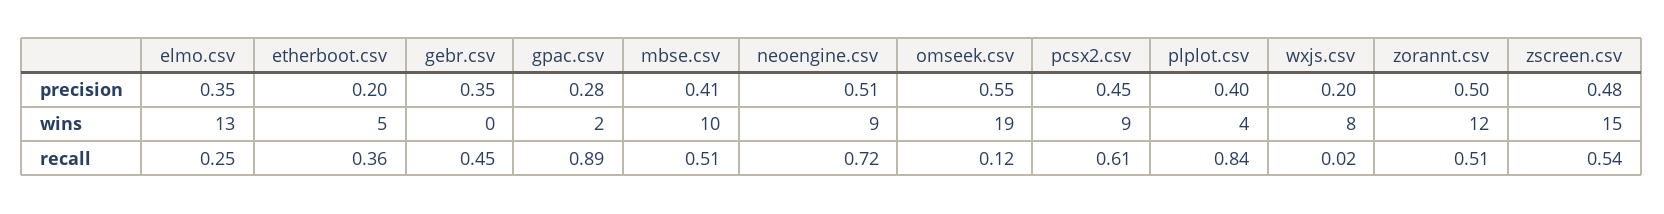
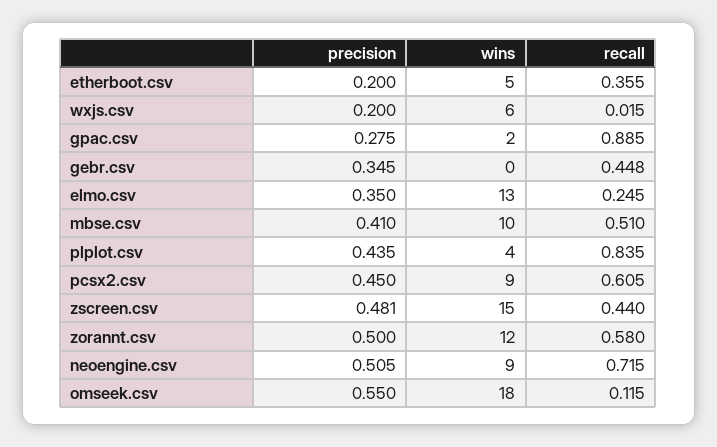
plplot.csv, precision: 0.4 -> 0.435
omseek.csv, wins: 19 -> 18
wxjs.csv, wins: 8 -> 6
zorannt.csv, recall: 0.51 -> 0.58
zscreen.csv, recall: 0.54 -> 0.44

